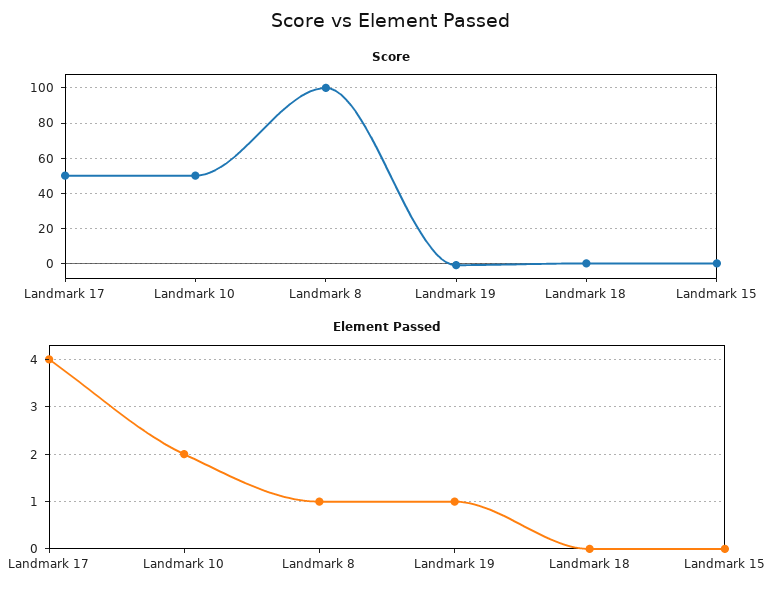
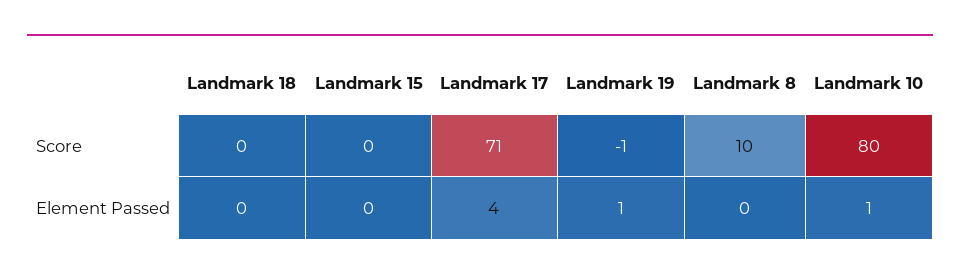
Score, Landmark 17: 50 -> 71
Score, Landmark 10: 50 -> 80
Score, Landmark 8: 100 -> 10
Element Passed, Landmark 10: 2 -> 1
Element Passed, Landmark 8: 1 -> 0

